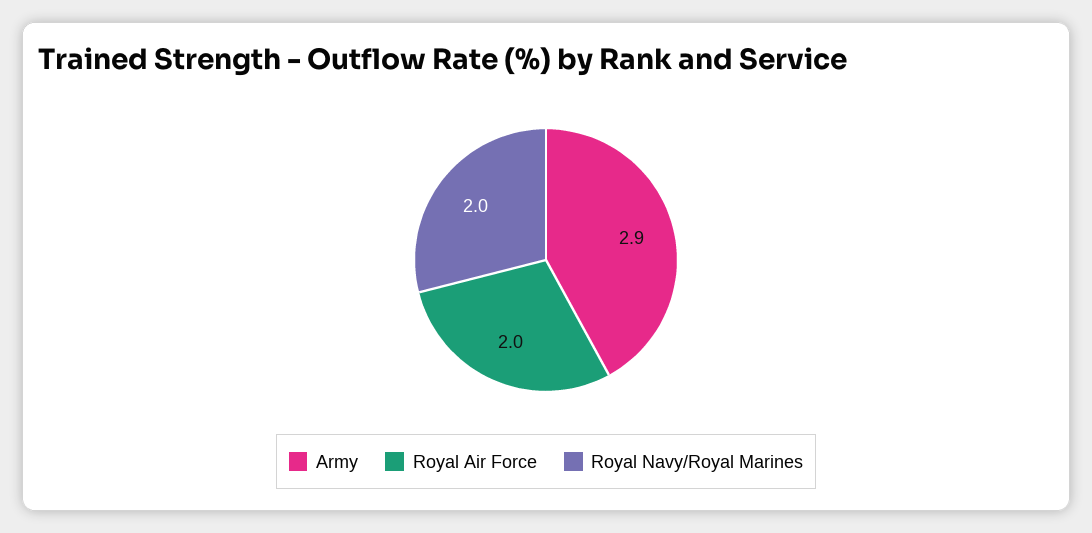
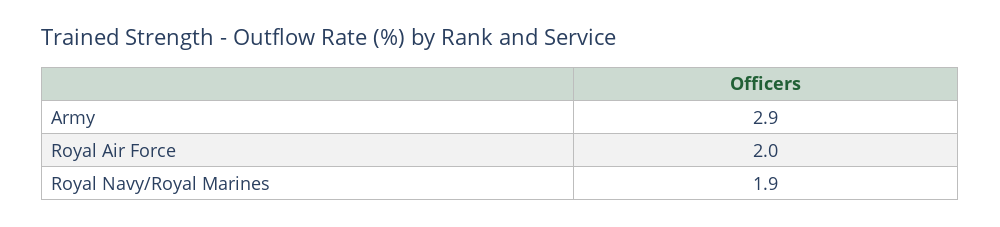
Royal Navy/Royal Marines: 2 -> 1.9

